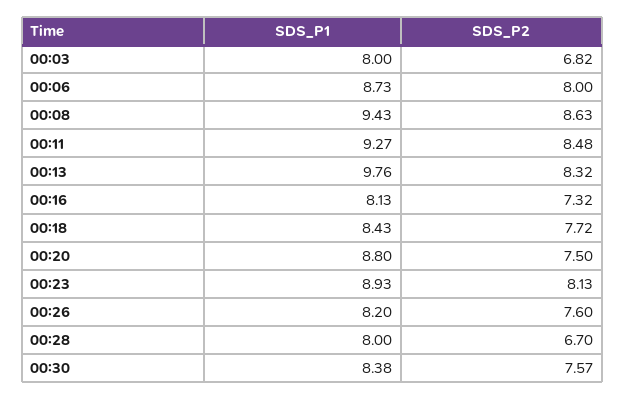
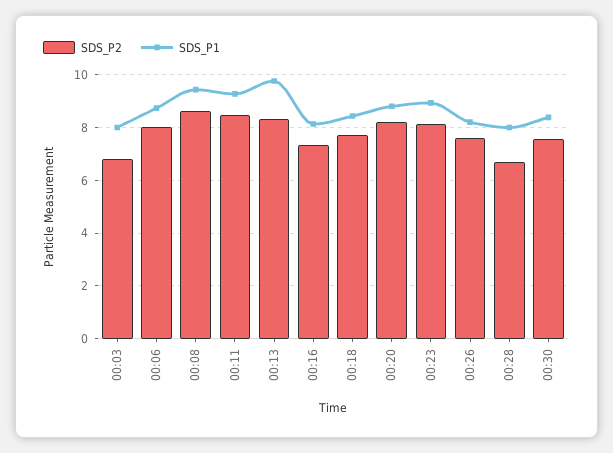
SDS_P2, 00:20: 7.5 -> 8.25

